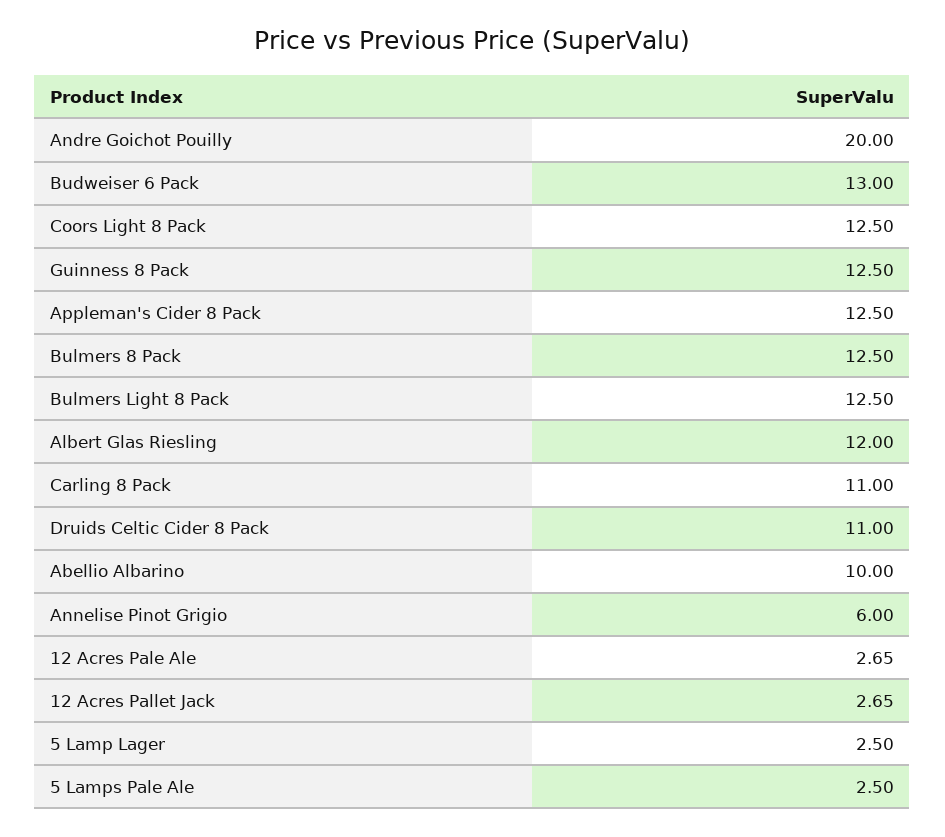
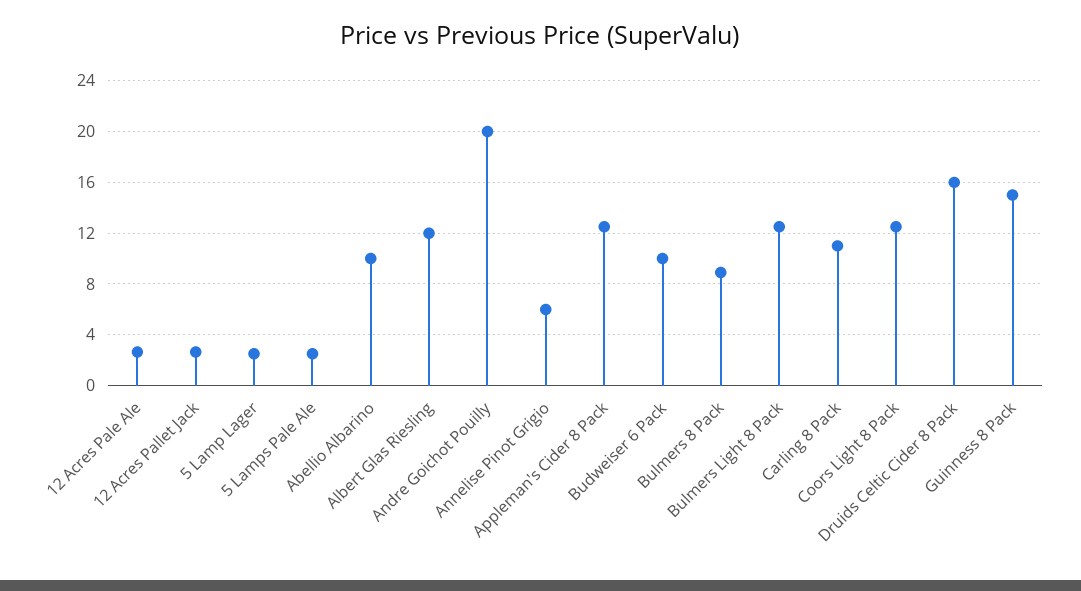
Budweiser 6 Pack: 13 -> 10
Guinness 8 Pack: 12.5 -> 15
Bulmers 8 Pack: 12.5 -> 9
Druids Celtic Cider 8 Pack: 11 -> 16

